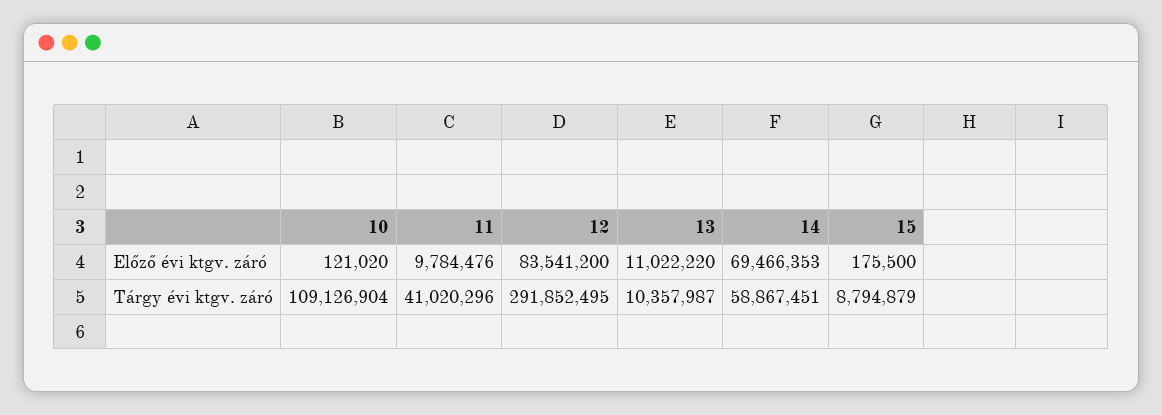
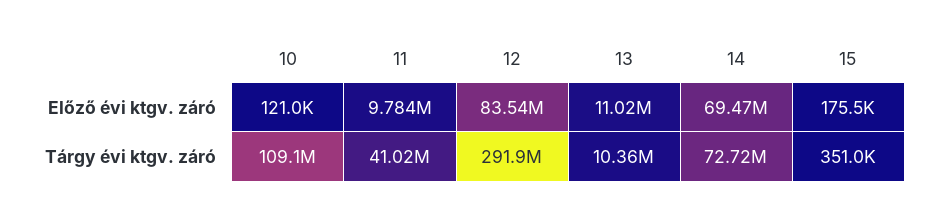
14, Tárgy évi ktgv. záró: 58867451 -> 72720000
15, Tárgy évi ktgv. záró: 8794879 -> 351000

